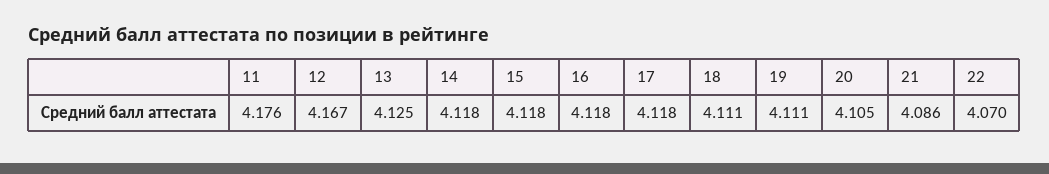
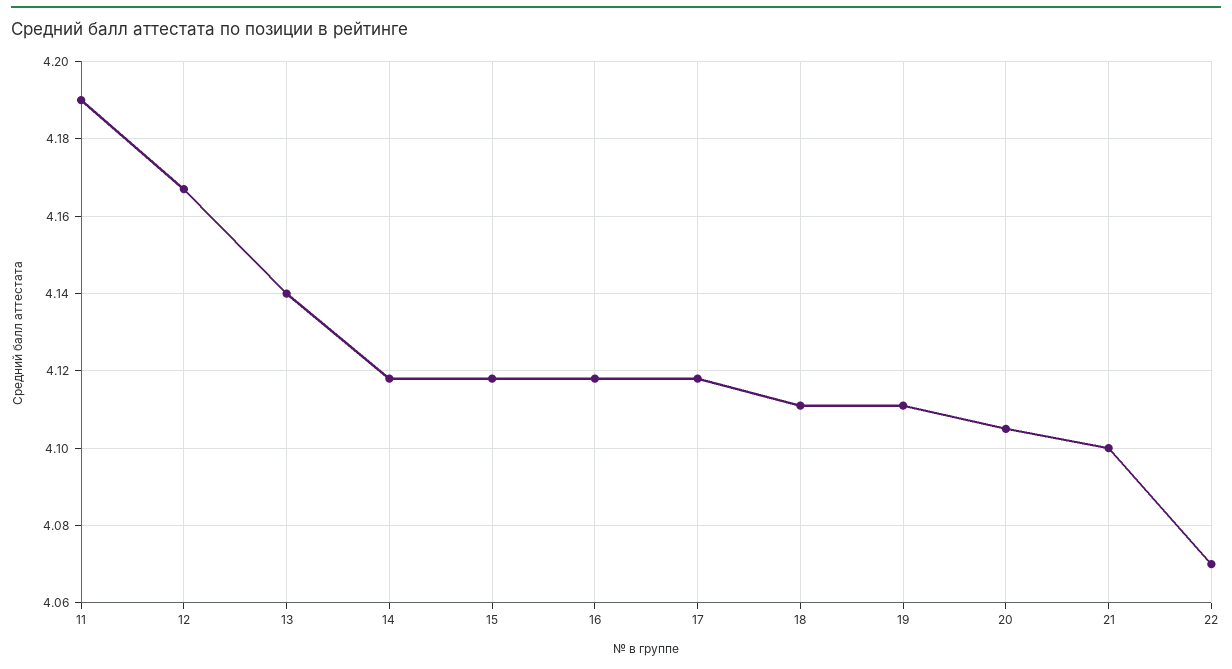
11: 4.176 -> 4.19
13: 4.125 -> 4.14
21: 4.086 -> 4.1

